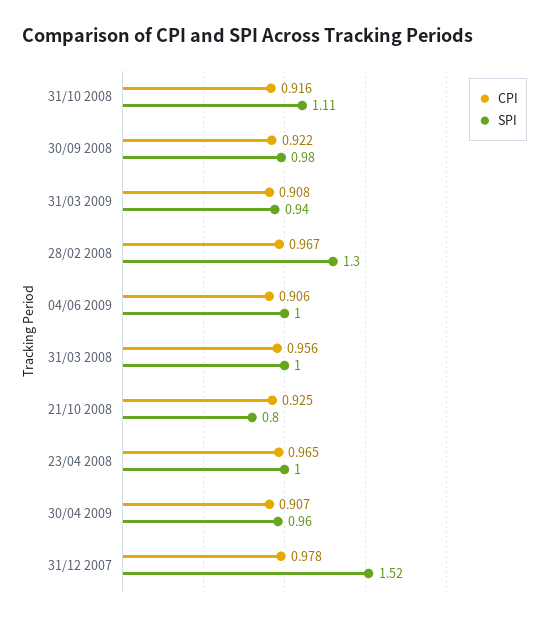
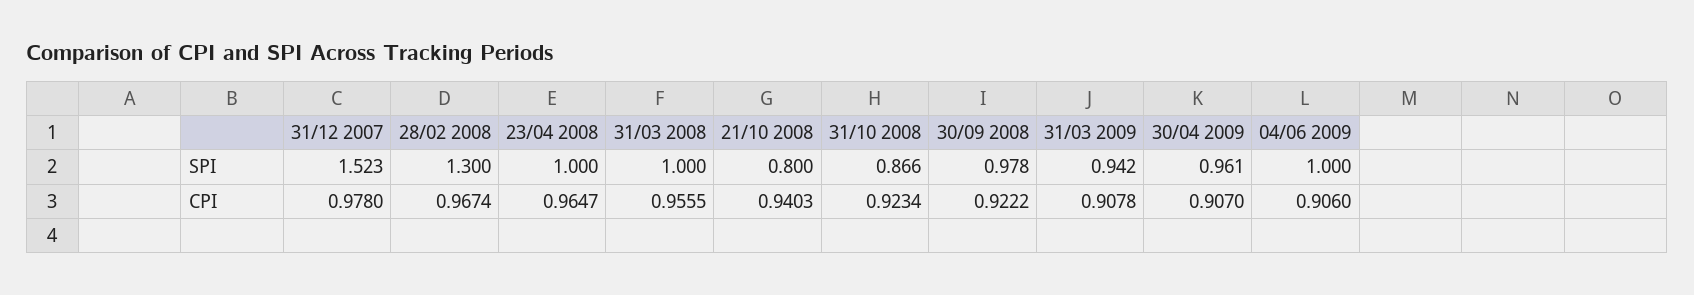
CPI, 31/10 2008: 0.916 -> 0.9234
SPI, 31/10 2008: 1.11 -> 0.866
CPI, 21/10 2008: 0.925 -> 0.9403

